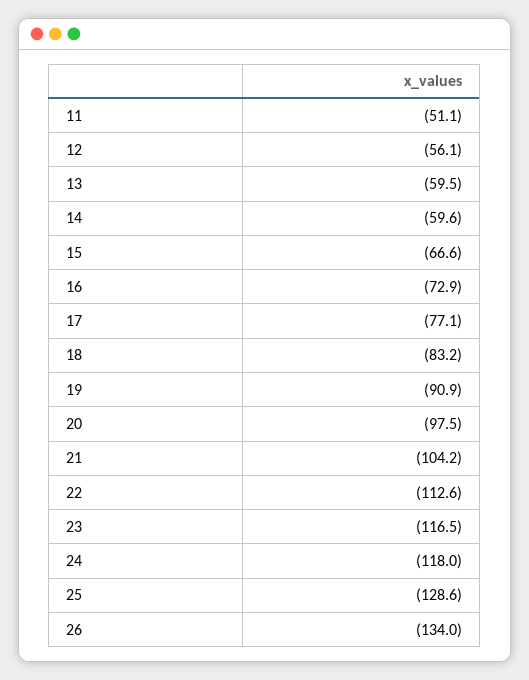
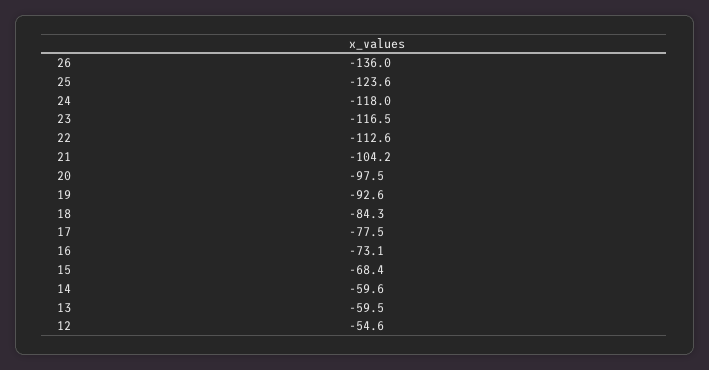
11: -51.1 -> none
12: -56.1 -> -54.6
15: -66.6 -> -68.4
16: -72.9 -> -73.1
17: -77.1 -> -77.5
18: -83.2 -> -84.3
19: -90.9 -> -92.6
25: -128.6 -> -123.6
26: -134 -> -136

